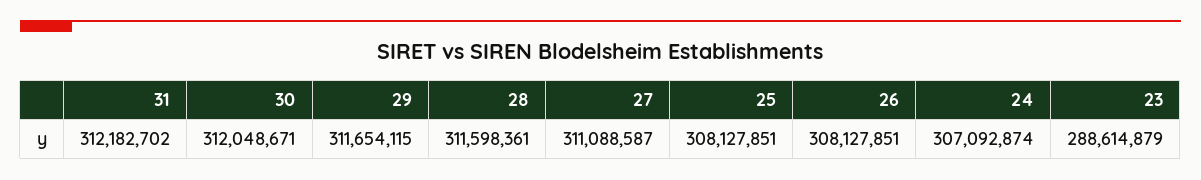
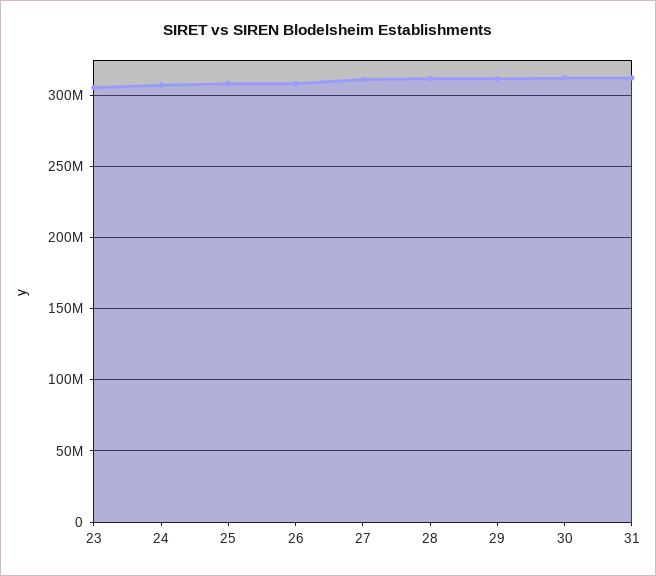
23: 288614879 -> 305000000

